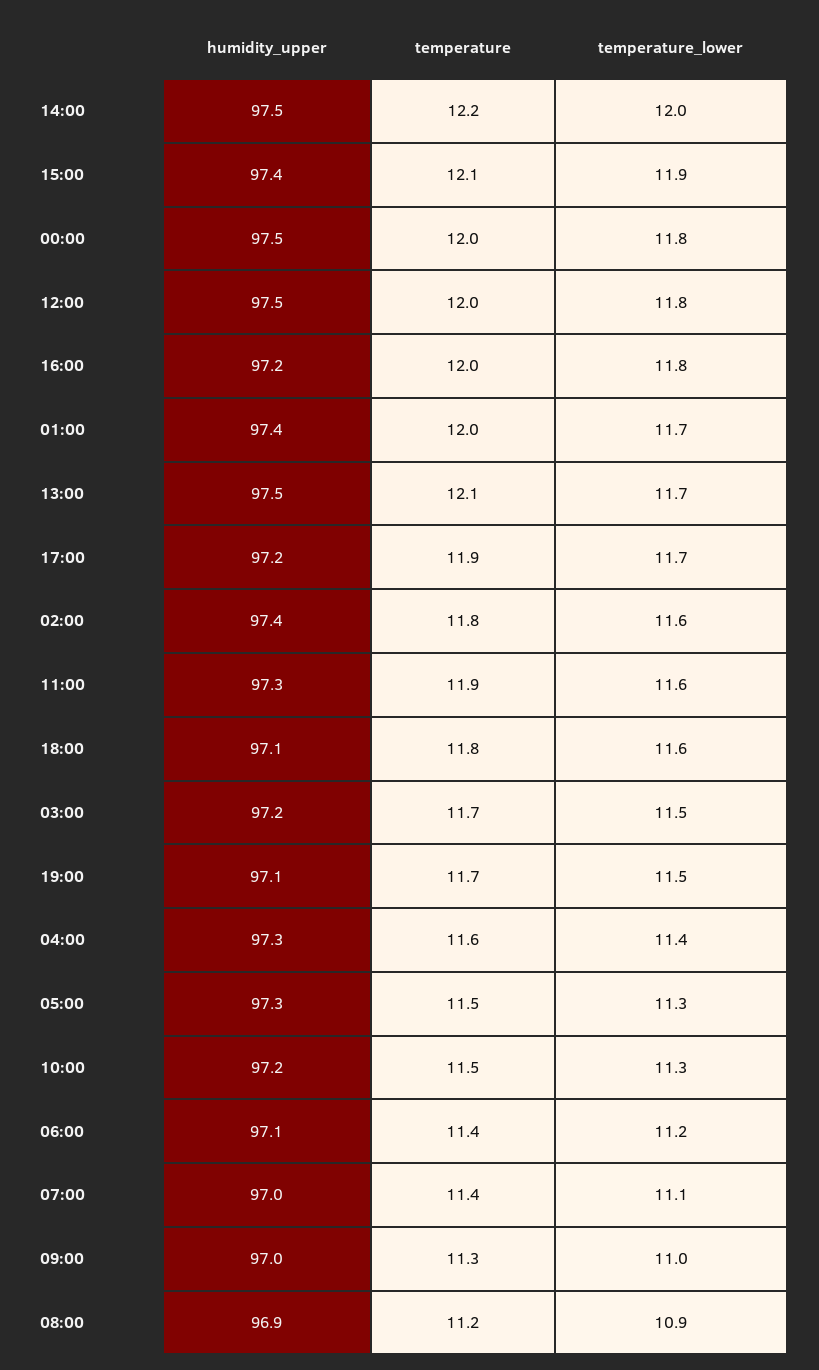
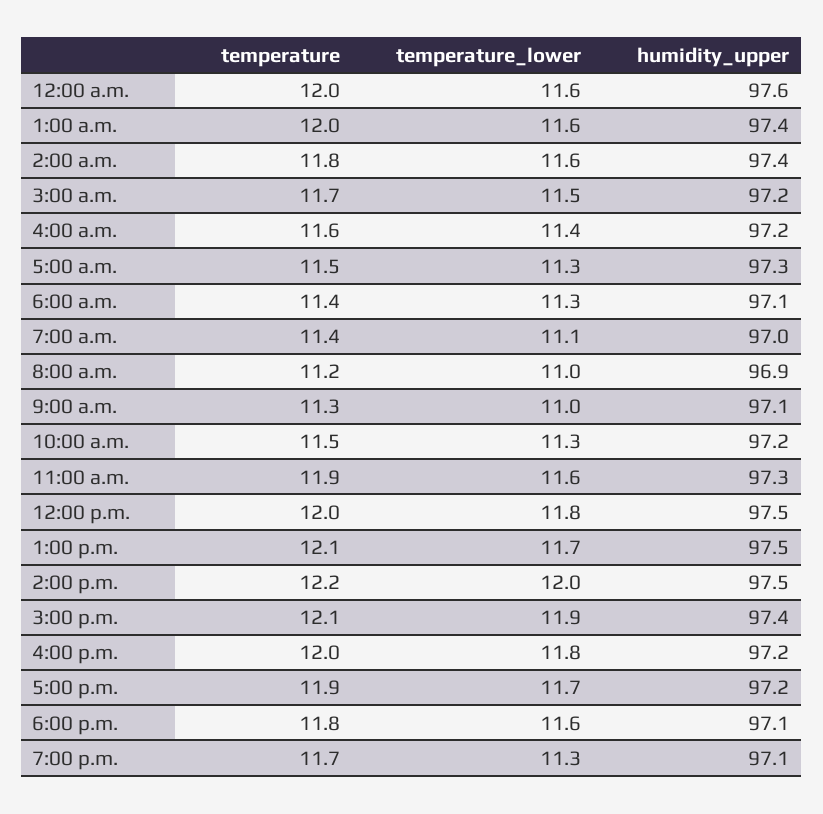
humidity_upper, 00:00: 97.5 -> 97.6
temperature_lower, 00:00: 11.8 -> 11.6
temperature_lower, 01:00: 11.7 -> 11.6
temperature_lower, 19:00: 11.5 -> 11.3
humidity_upper, 04:00: 97.3 -> 97.2
temperature_lower, 06:00: 11.2 -> 11.3
humidity_upper, 09:00: 97 -> 97.1
temperature_lower, 08:00: 10.9 -> 11

